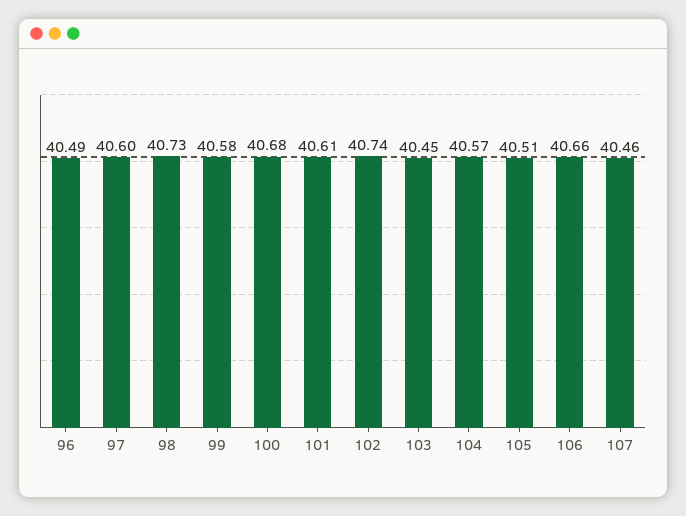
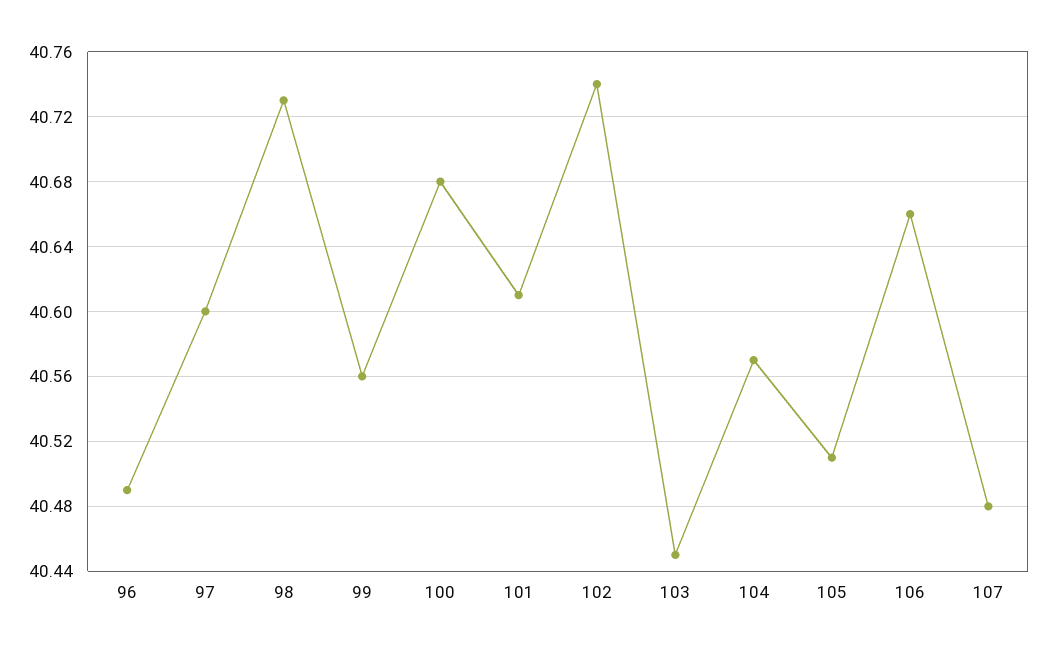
99: 40.58 -> 40.56
107: 40.46 -> 40.48

